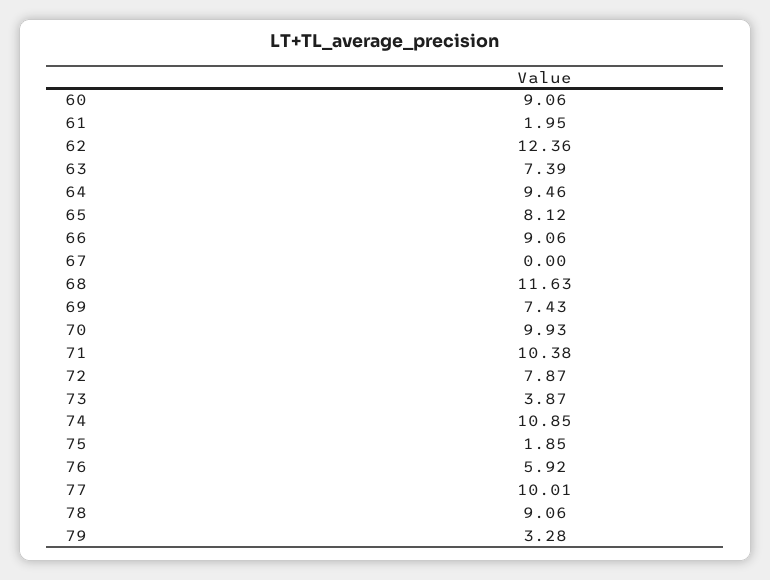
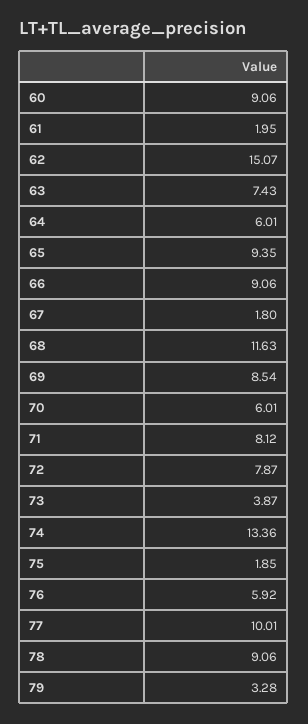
62: 12.36 -> 15.07
63: 7.39 -> 7.43
64: 9.46 -> 6.01
65: 8.12 -> 9.35
67: 0 -> 1.8
69: 7.43 -> 8.54
70: 9.93 -> 6.01
71: 10.38 -> 8.12
74: 10.85 -> 13.36

